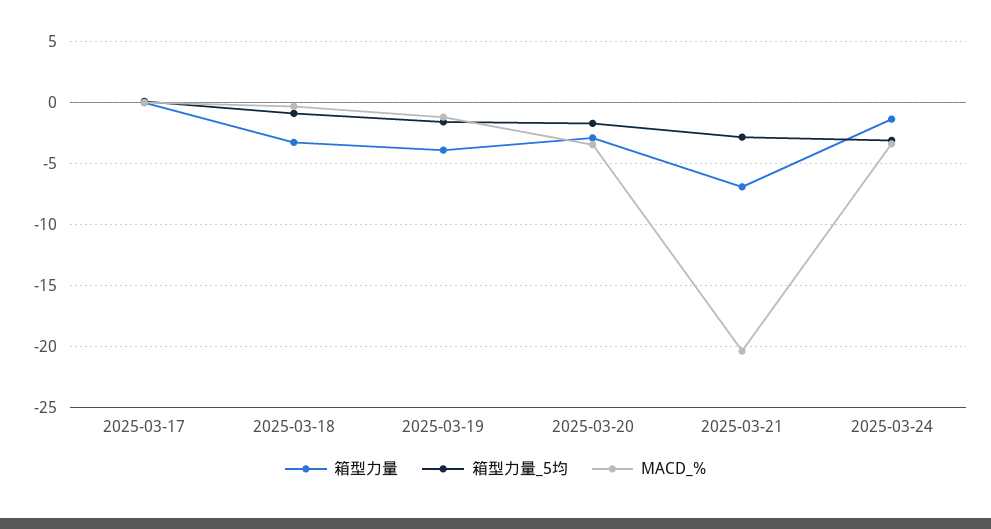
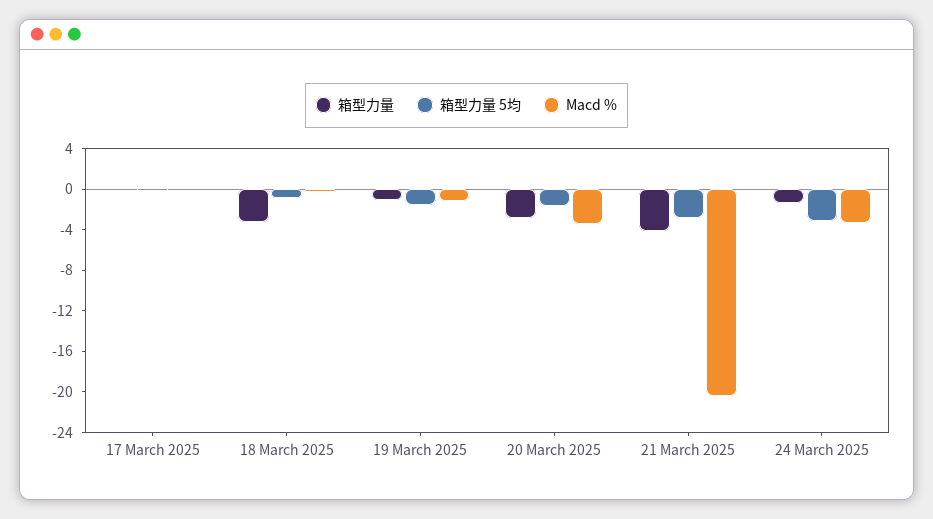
箱型力量, 2025-03-19: -4 -> -1
箱型力量, 2025-03-21: -7 -> -4

